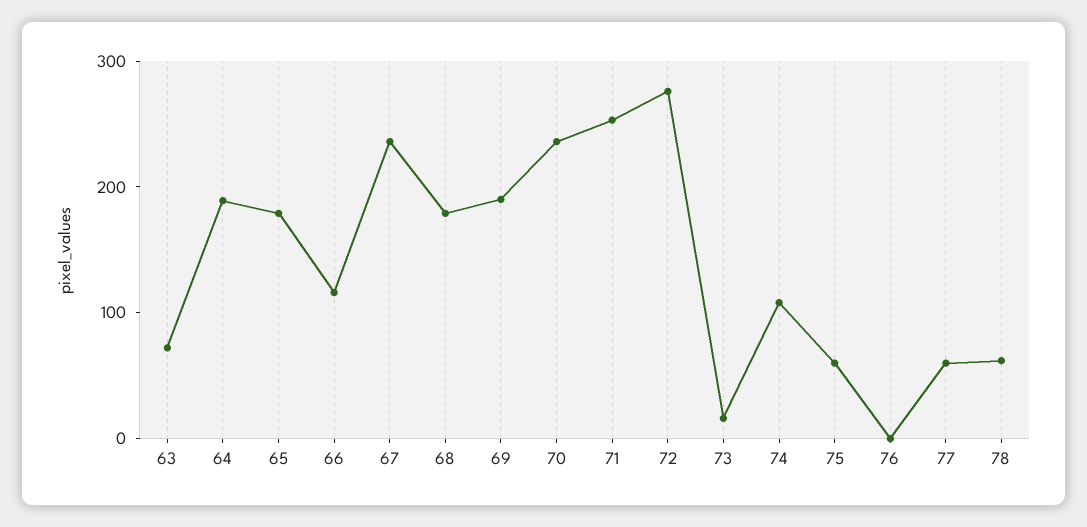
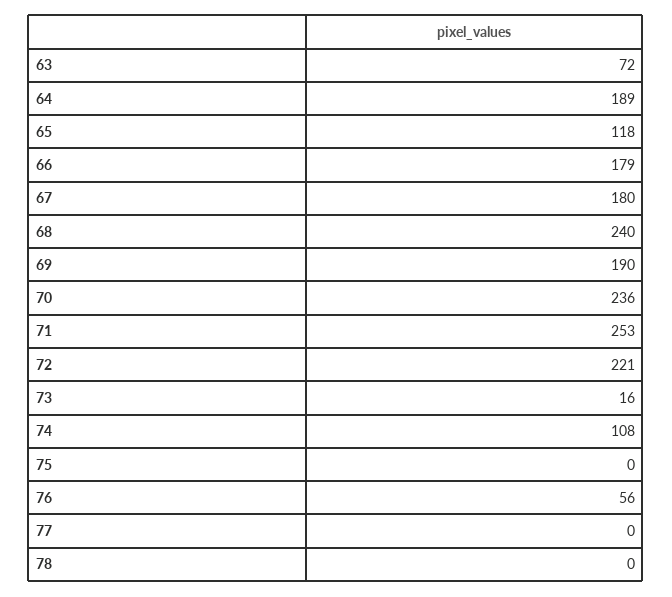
65: 180 -> 118
66: 120 -> 179
67: 240 -> 180
68: 180 -> 240
72: 280 -> 221
75: 60 -> 0
76: 0 -> 56
77: 60 -> 0
78: 60 -> 0

